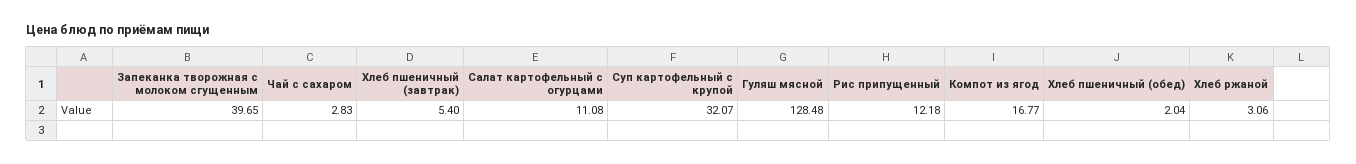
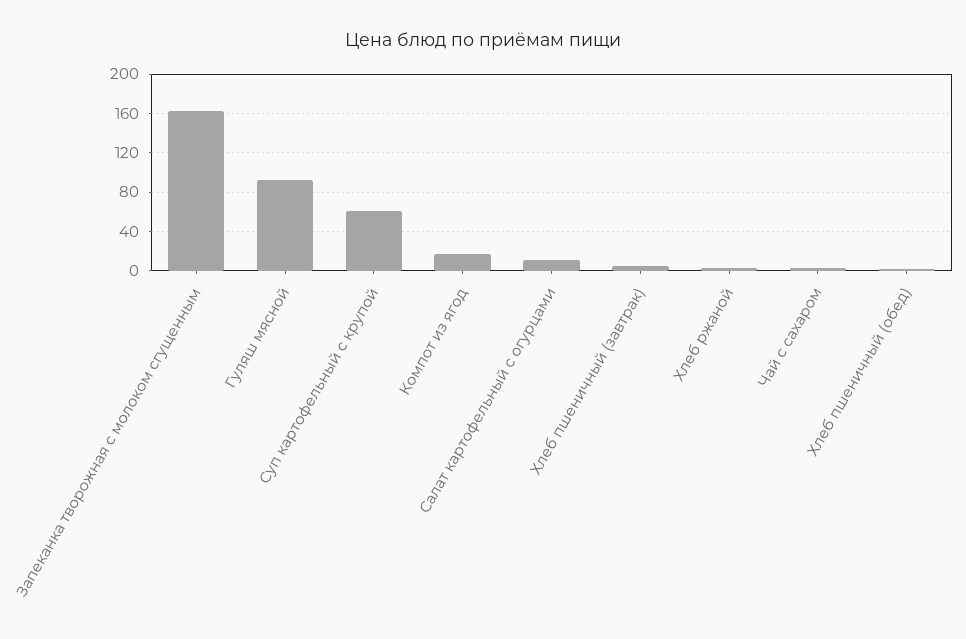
Запеканка творожная с молоком сгущенным: 39.65 -> 160
Суп картофельный с крупой: 32.07 -> 60
Гуляш мясной: 128.48 -> 90
Рис припущенный: 12.18 -> none

